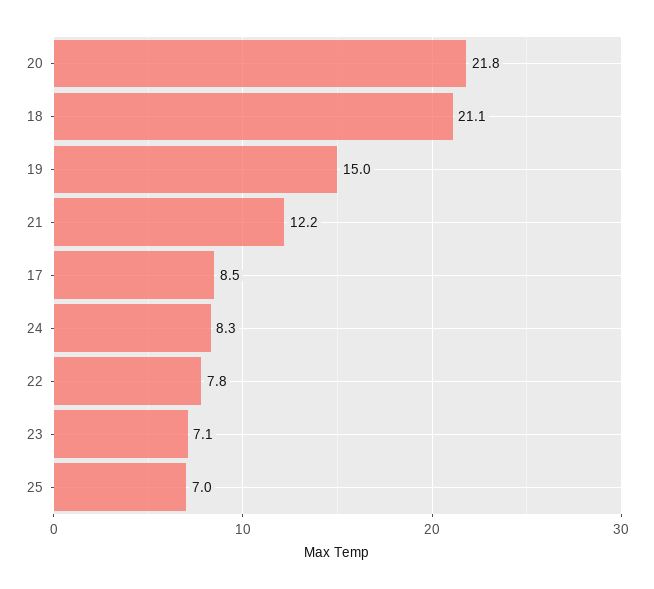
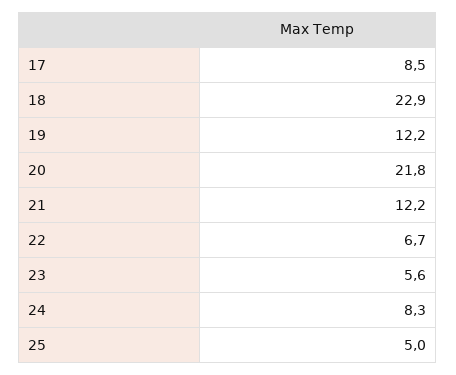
18: 21.1 -> 22.9
19: 15 -> 12.2
22: 7.8 -> 6.7
23: 7.1 -> 5.6
25: 7 -> 5

